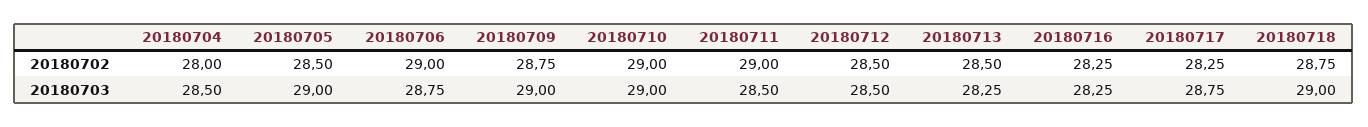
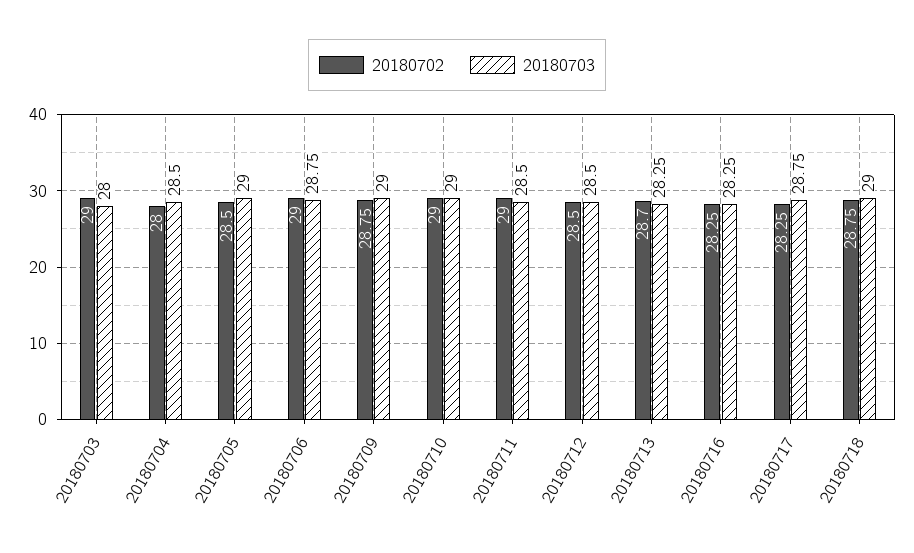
20180702, 20180713: 28.5 -> 28.7
20180702, 20180703: none -> 29
20180703, 20180703: none -> 28

